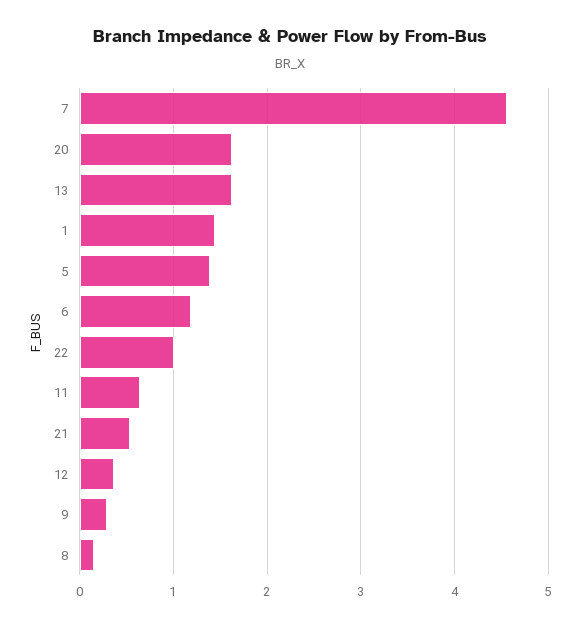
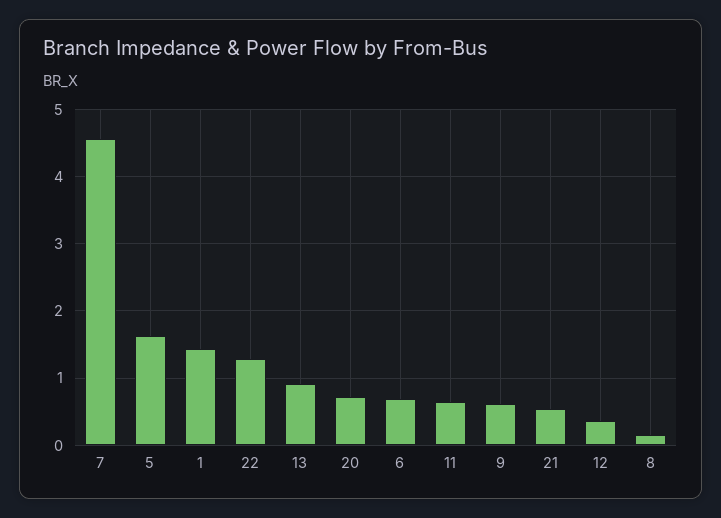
20: 1.6 -> 0.7
13: 1.6 -> 0.9
5: 1.4 -> 1.6
6: 1.2 -> 0.7
22: 1 -> 1.3
9: 0.3 -> 0.6

